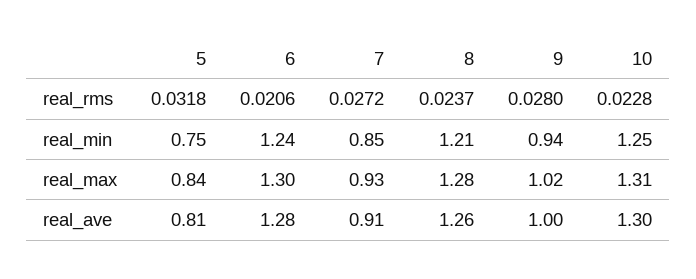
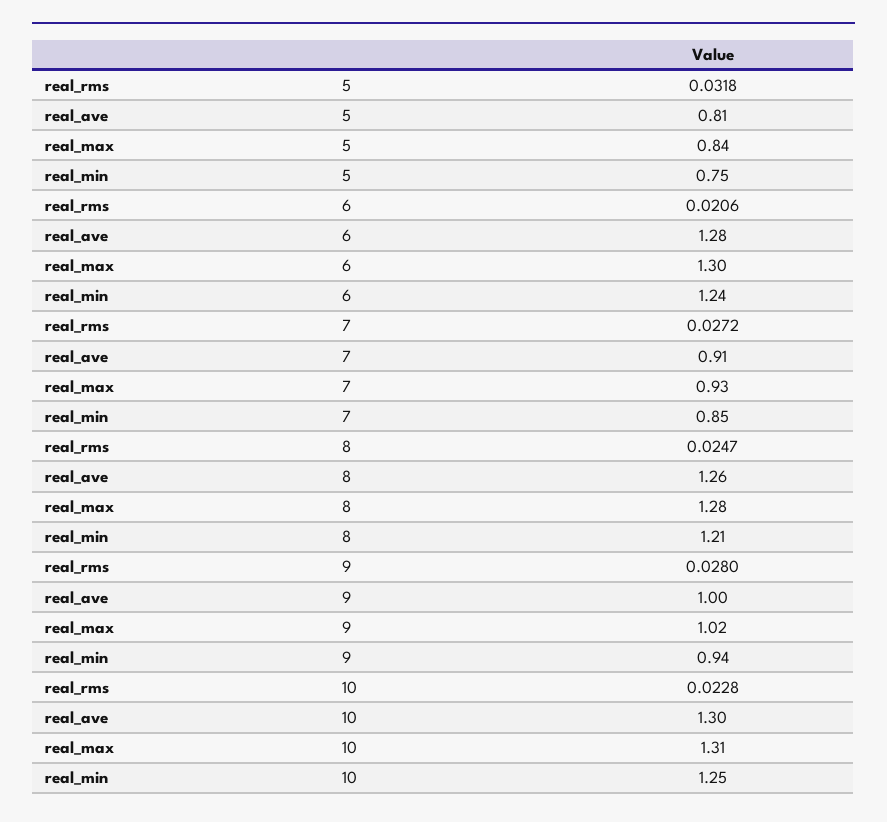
8, real_rms: 0.0237 -> 0.0247

